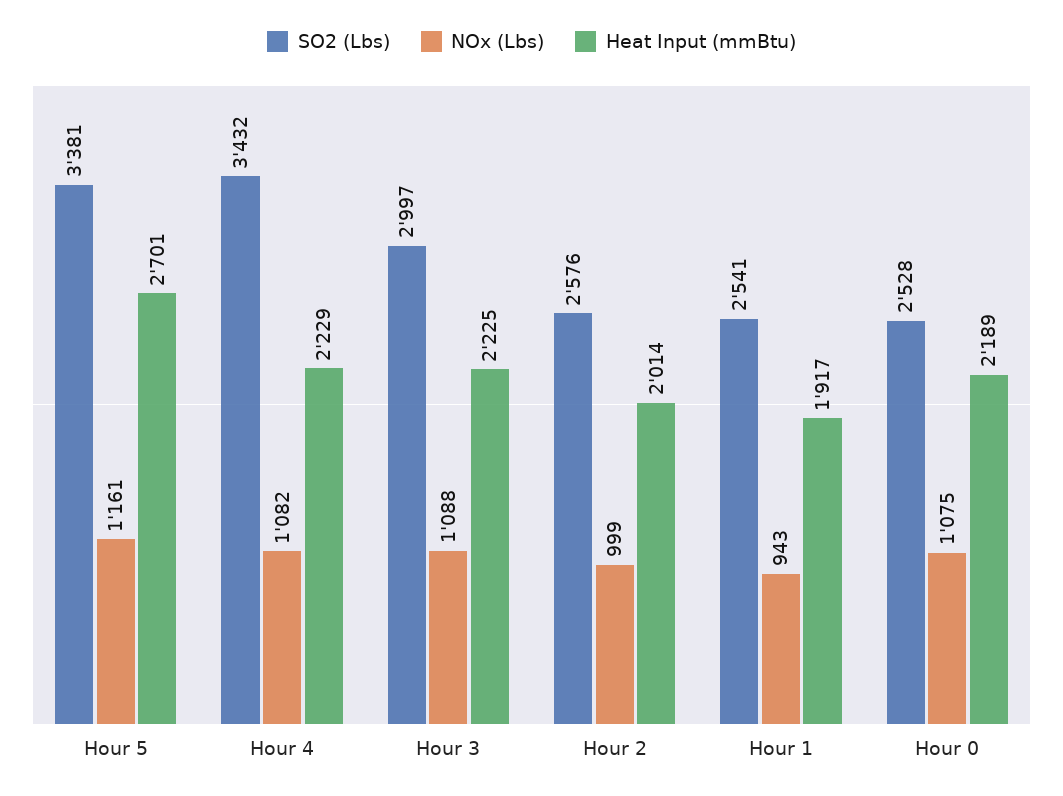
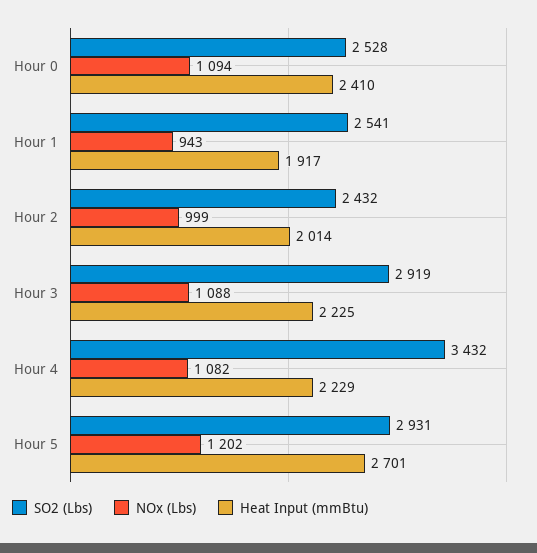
SO2 (Lbs), Hour 5: 3381 -> 2931
NOx (Lbs), Hour 5: 1161 -> 1202
SO2 (Lbs), Hour 3: 2997 -> 2919
SO2 (Lbs), Hour 2: 2576 -> 2432
NOx (Lbs), Hour 0: 1075 -> 1094
Heat Input (mmBtu), Hour 0: 2189 -> 2410

